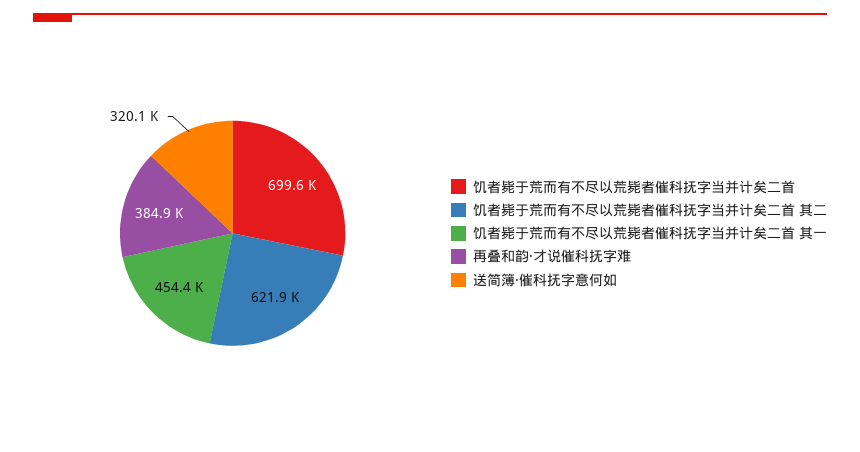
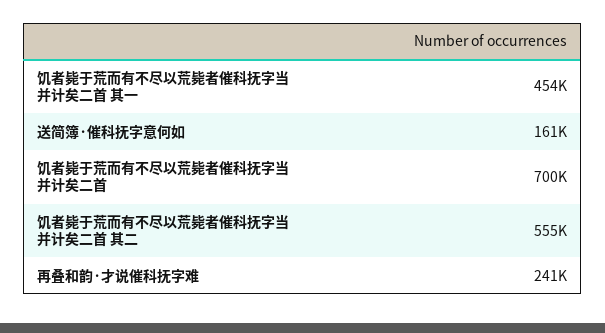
饥者毙于荒而有不尽以荒毙者催科抚字当并计矣二首 其二: 621900 -> 555000
再叠和韵·才说催科抚字难: 384900 -> 241000
送简簿·催科抚字意何如: 320100 -> 161000

